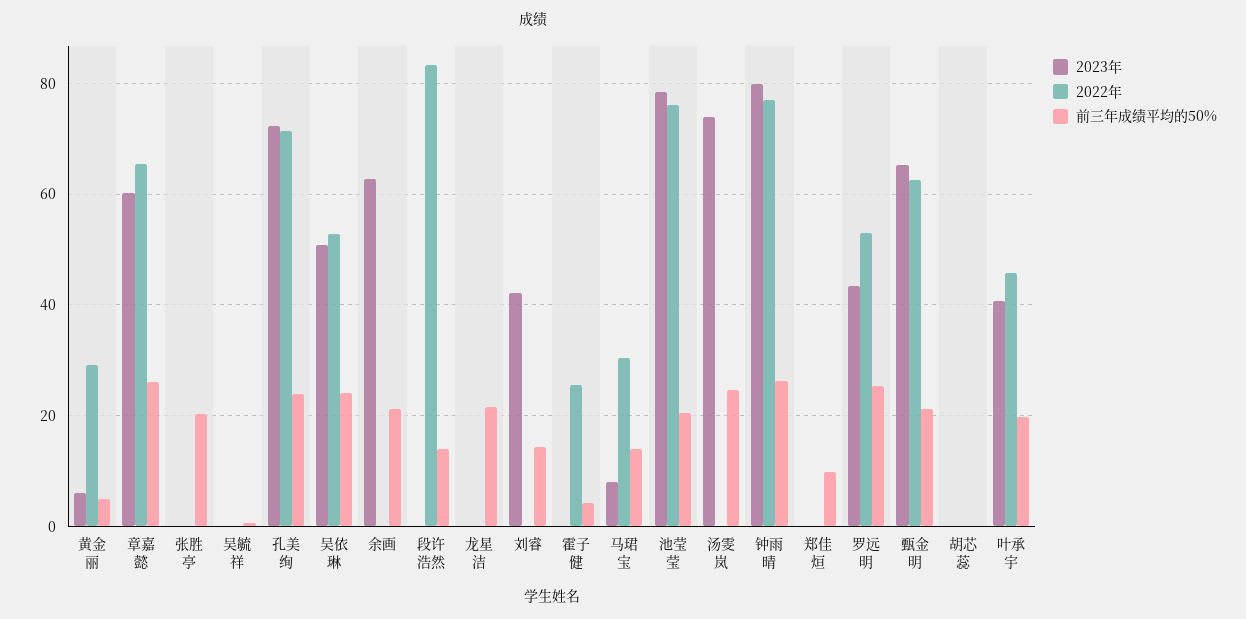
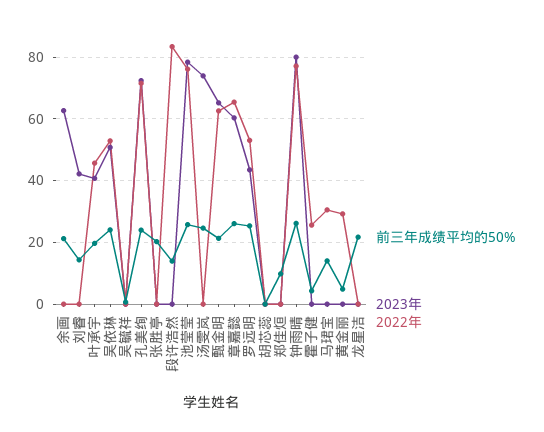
2023年, 黄金丽: 6 -> 0
2023年, 马珺宝: 8 -> 0
前三年成绩平均的50%, 池莹莹: 20 -> 26

